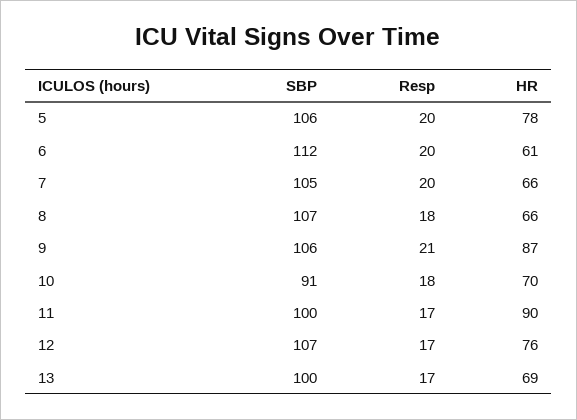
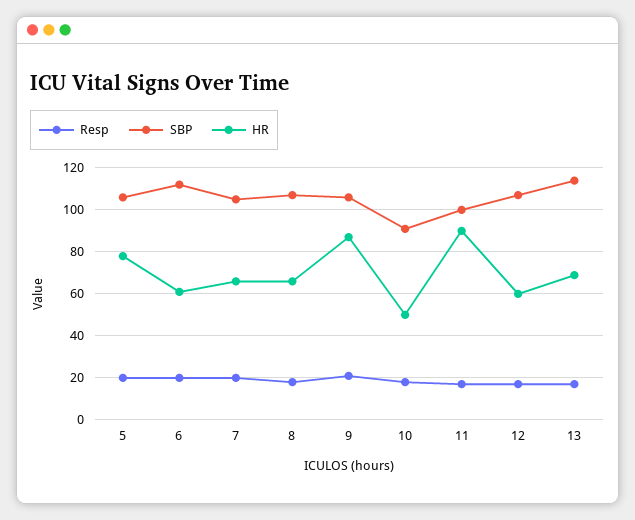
HR, 10: 70 -> 50
HR, 12: 76 -> 60
SBP, 13: 100 -> 115

